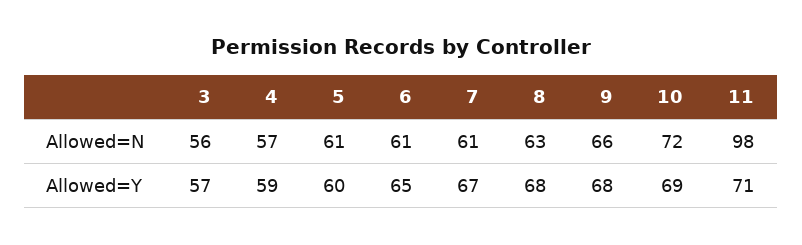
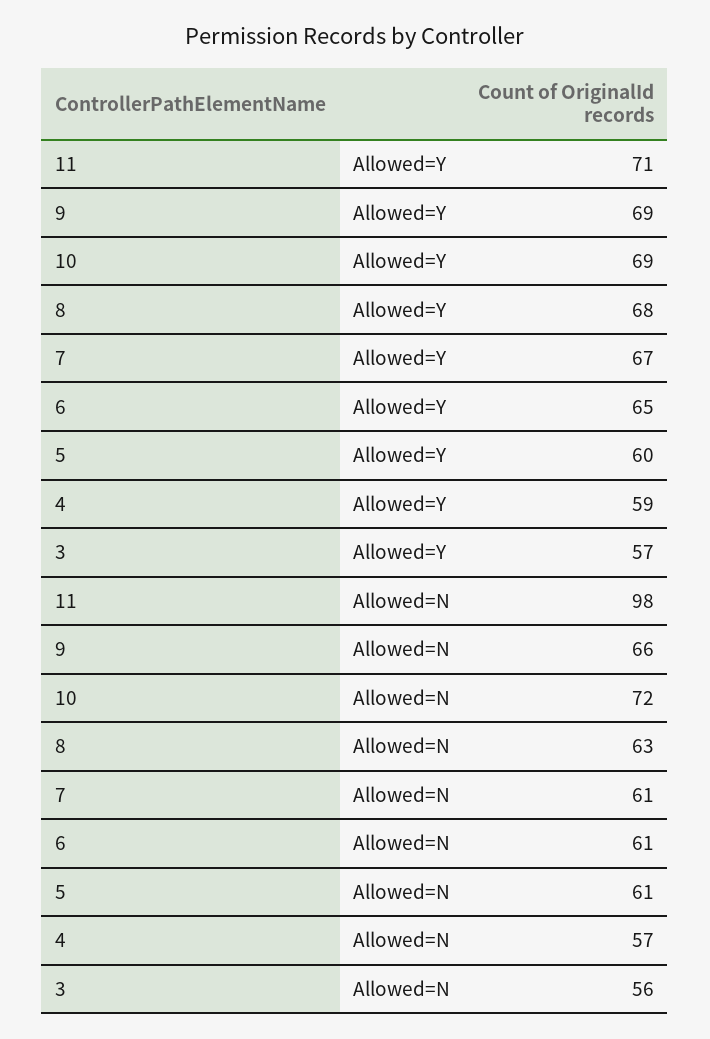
9, Allowed=Y: 68 -> 69

